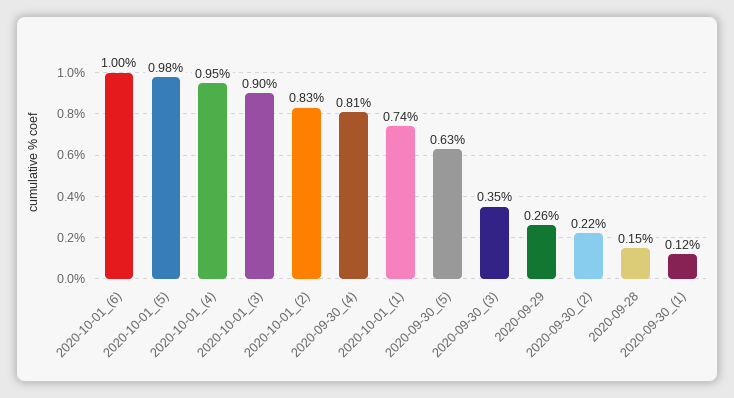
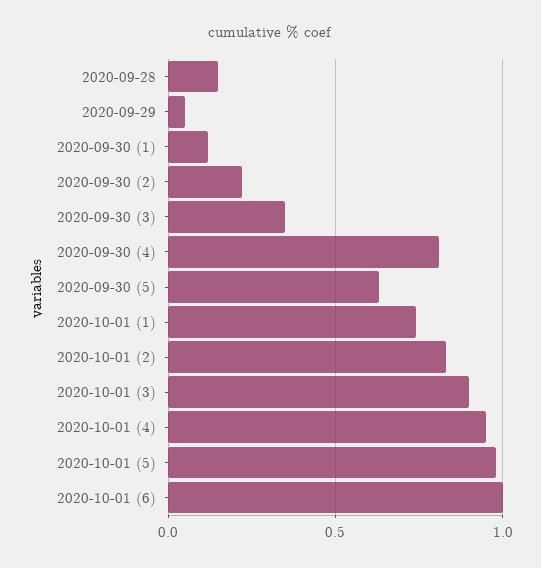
2020-09-29: 0.26 -> 0.05

